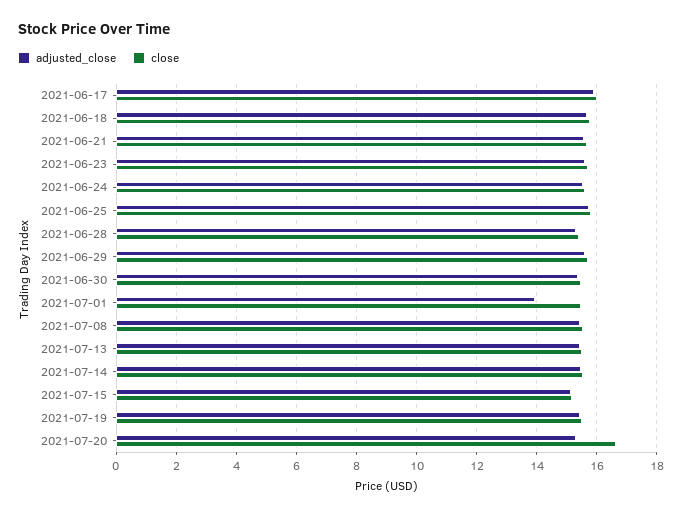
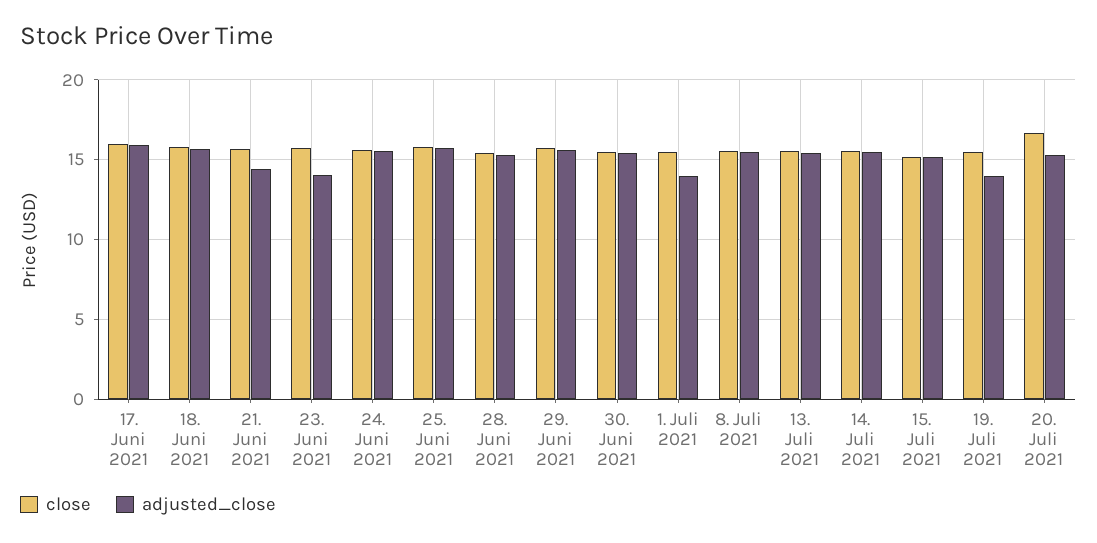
adjusted_close, 2021-06-21: 15.6 -> 14.5
adjusted_close, 2021-06-23: 15.6 -> 14
adjusted_close, 2021-07-19: 15.4 -> 14

